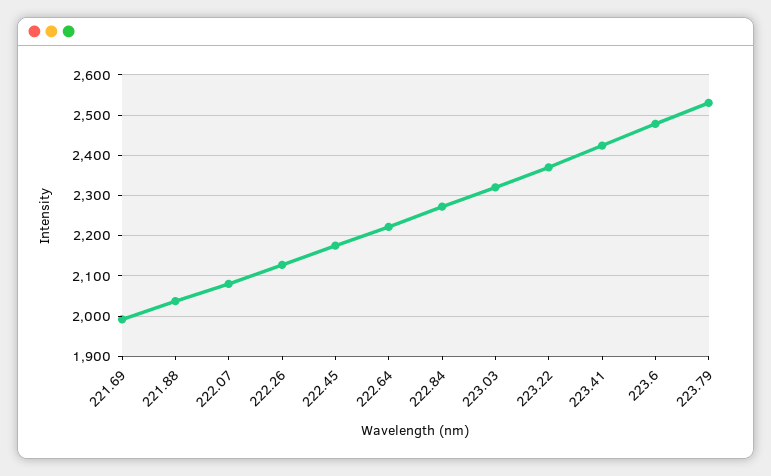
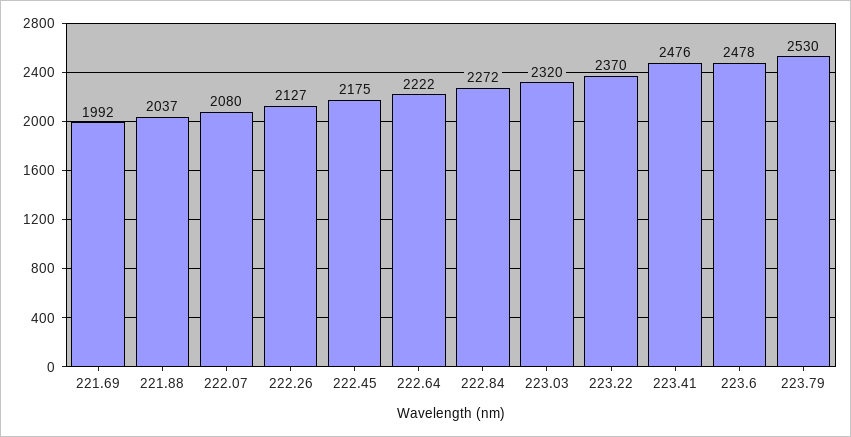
223.41: 2420 -> 2476

